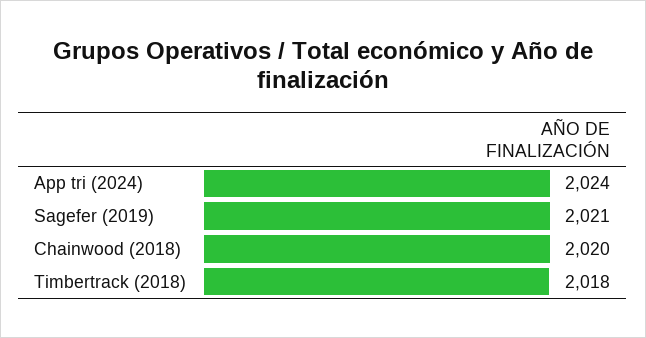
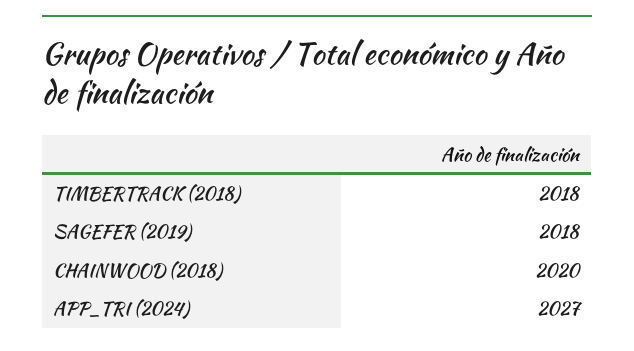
App tri (2024): 2024 -> 2027
Sagefer (2019): 2021 -> 2018

